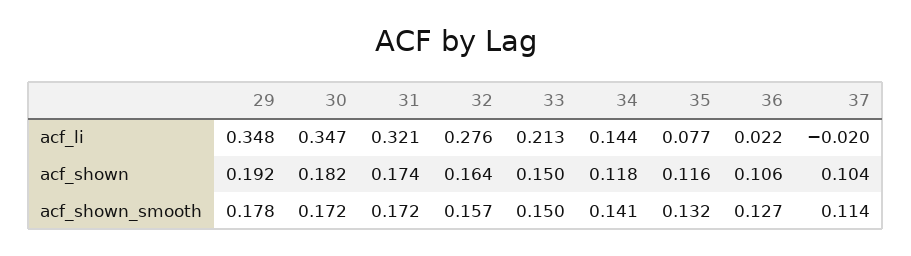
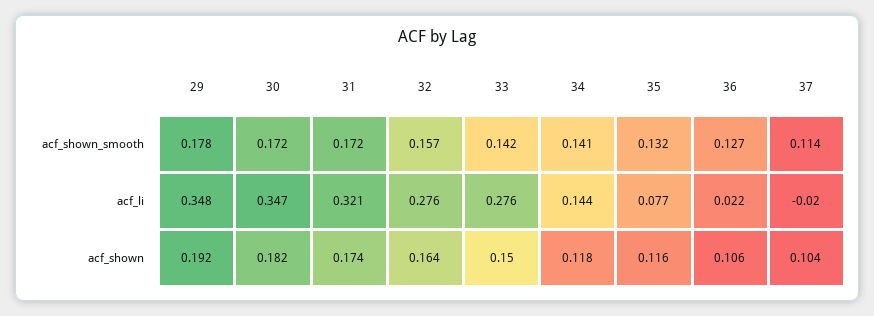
33, acf_li: 0.213 -> 0.276
33, acf_shown_smooth: 0.15 -> 0.142

